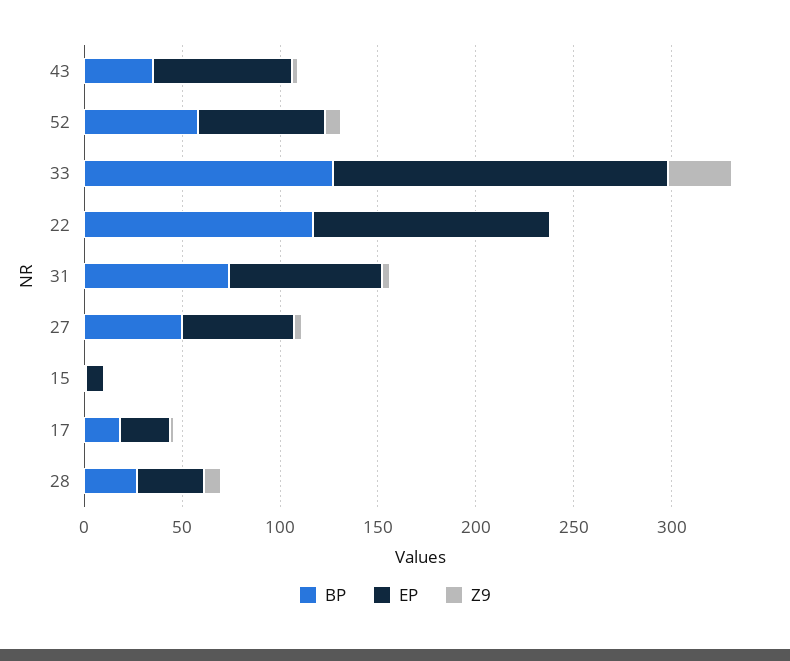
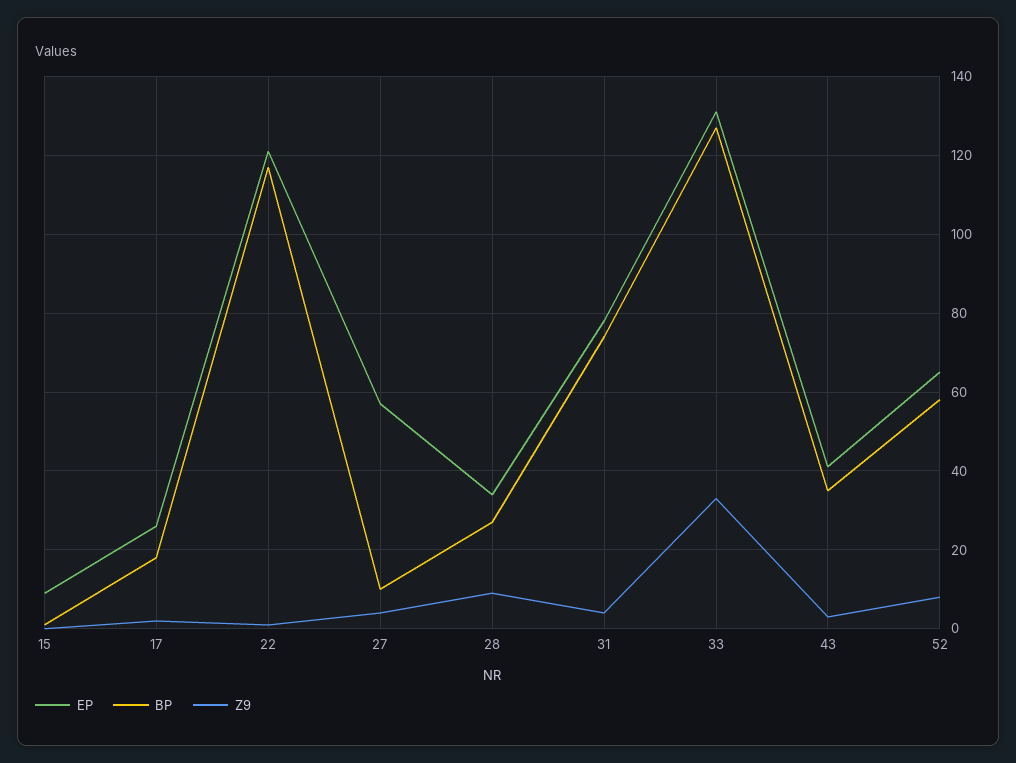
EP, 43: 70 -> 40
EP, 33: 170 -> 130
BP, 27: 50 -> 10

